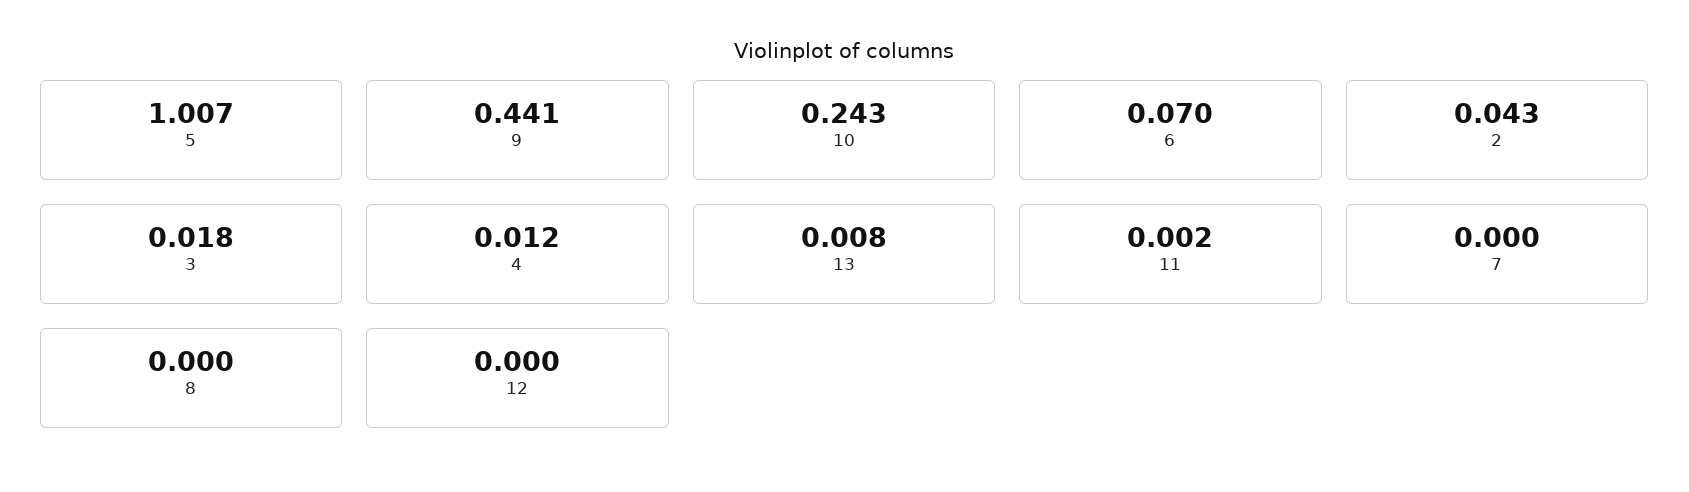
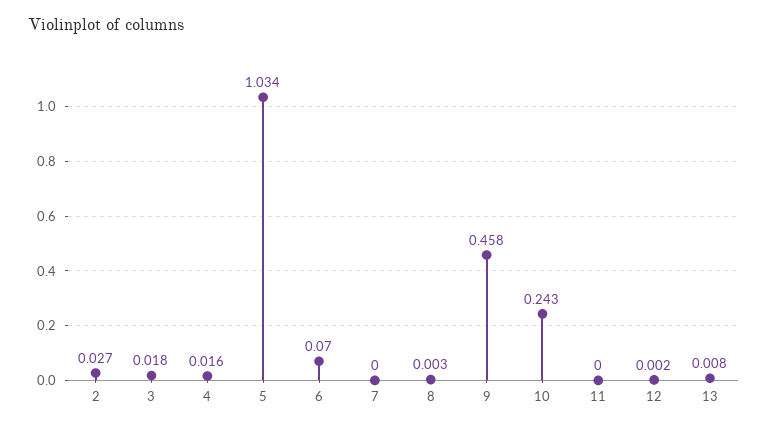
5: 1.007 -> 1.034
9: 0.441 -> 0.458
2: 0.043 -> 0.027
4: 0.012 -> 0.016
11: 0.002 -> 0
8: 0 -> 0.003
12: 0 -> 0.002

